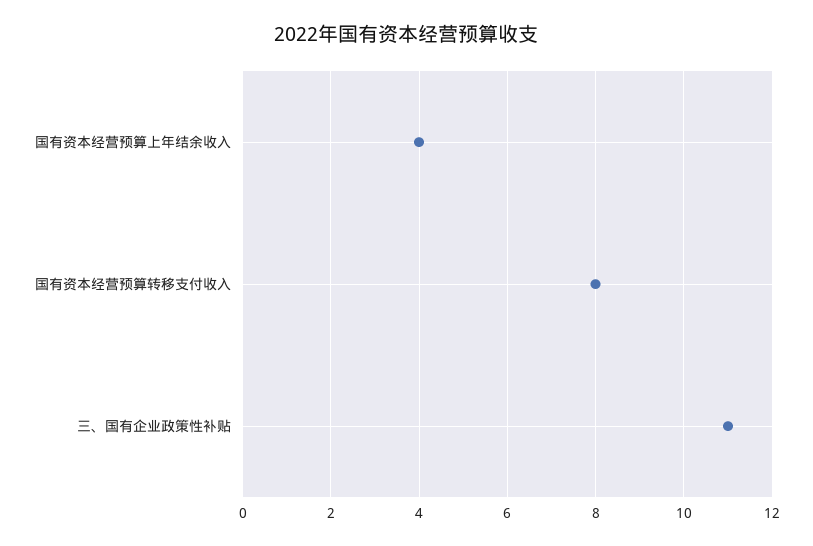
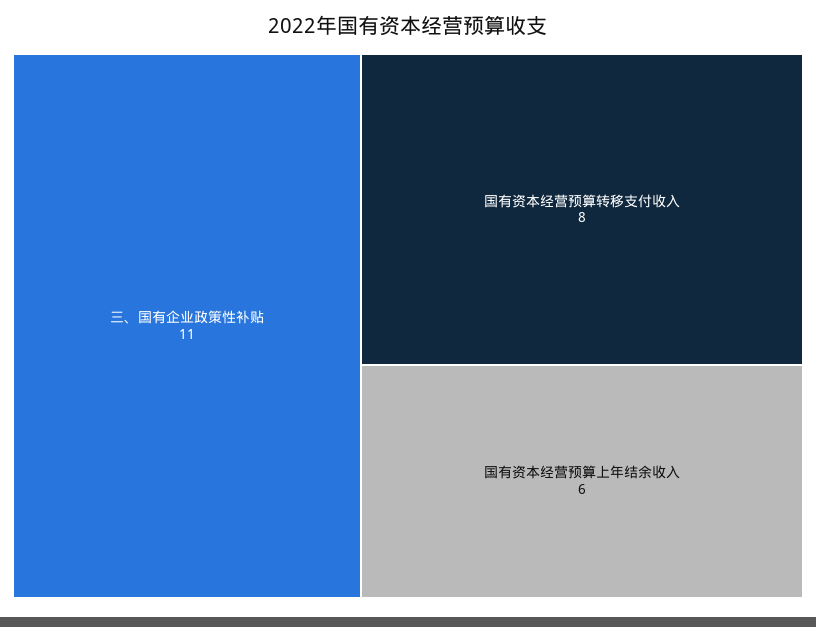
国有资本经营预算上年结余收入: 4 -> 6

